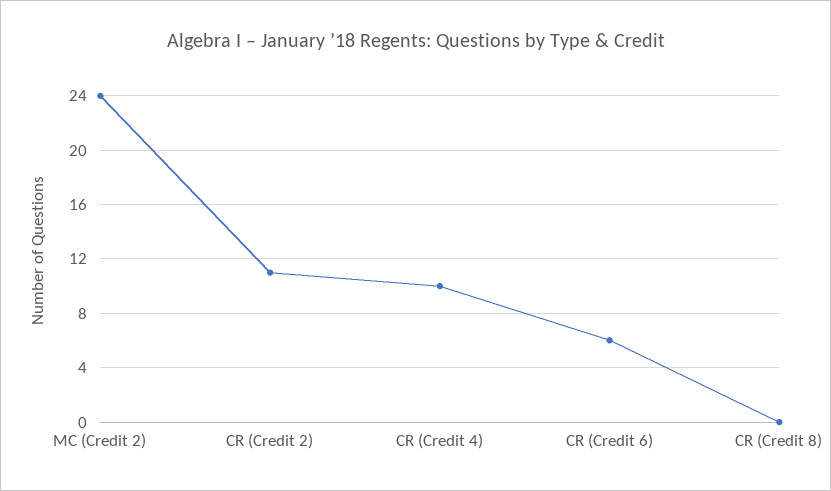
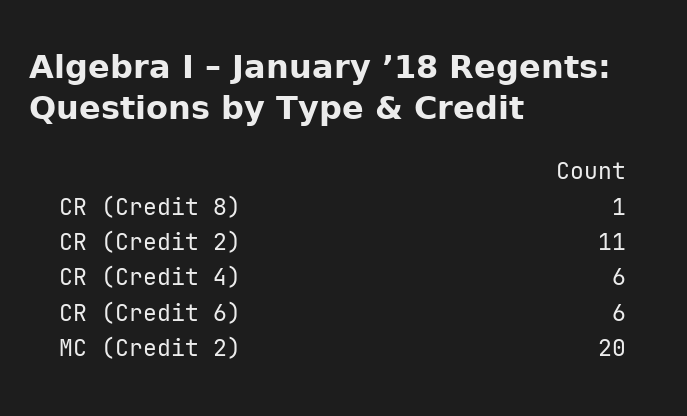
MC (Credit 2): 24 -> 20
CR (Credit 4): 10 -> 6
CR (Credit 8): 0 -> 1

